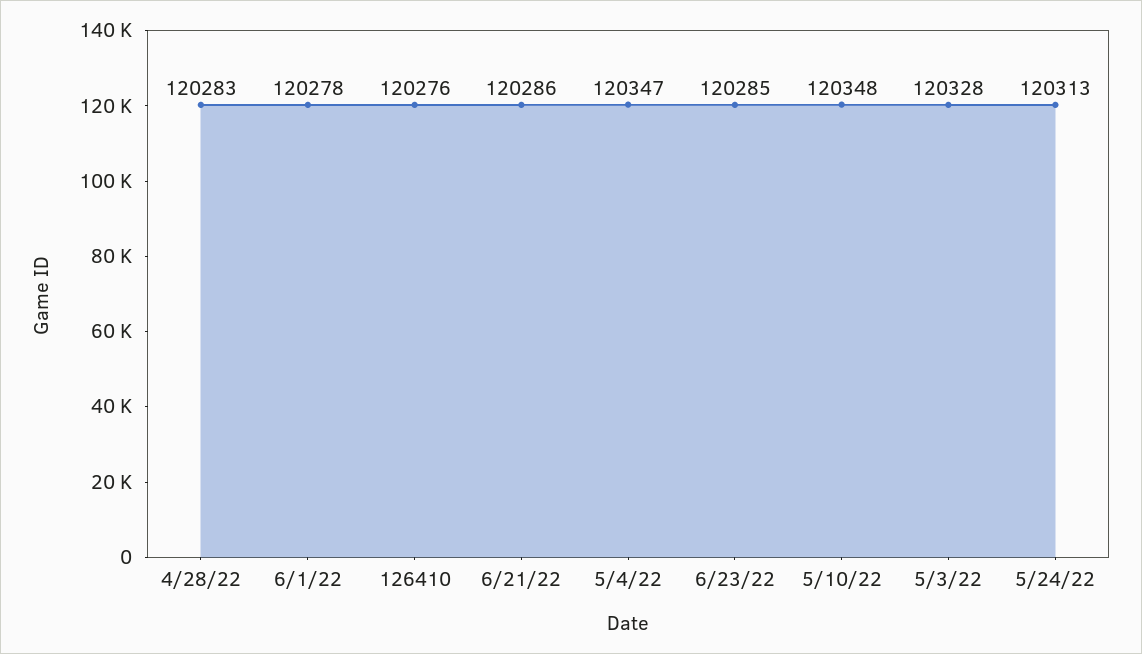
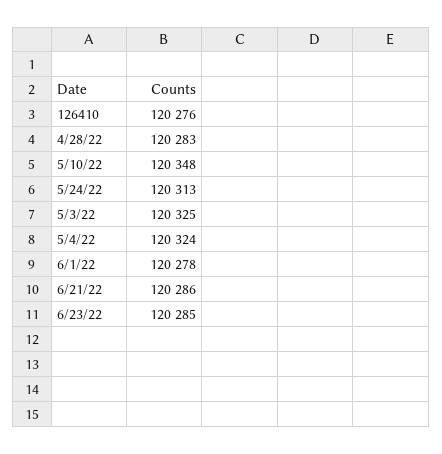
5/4/22: 120347 -> 120324
5/3/22: 120328 -> 120325

